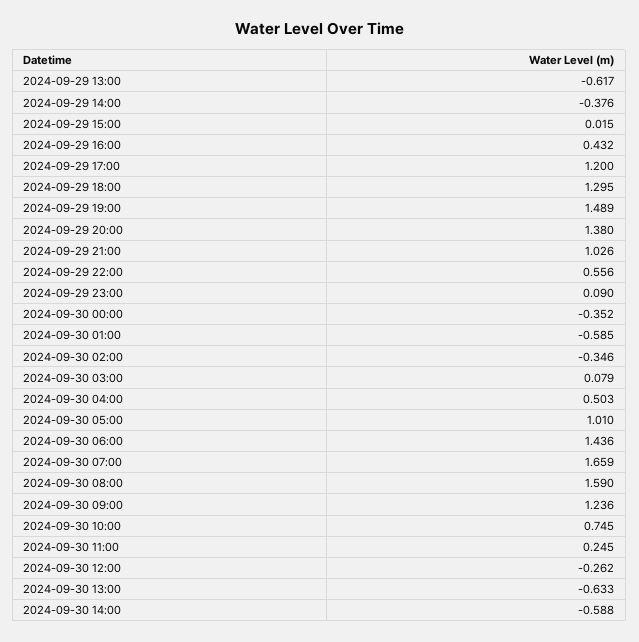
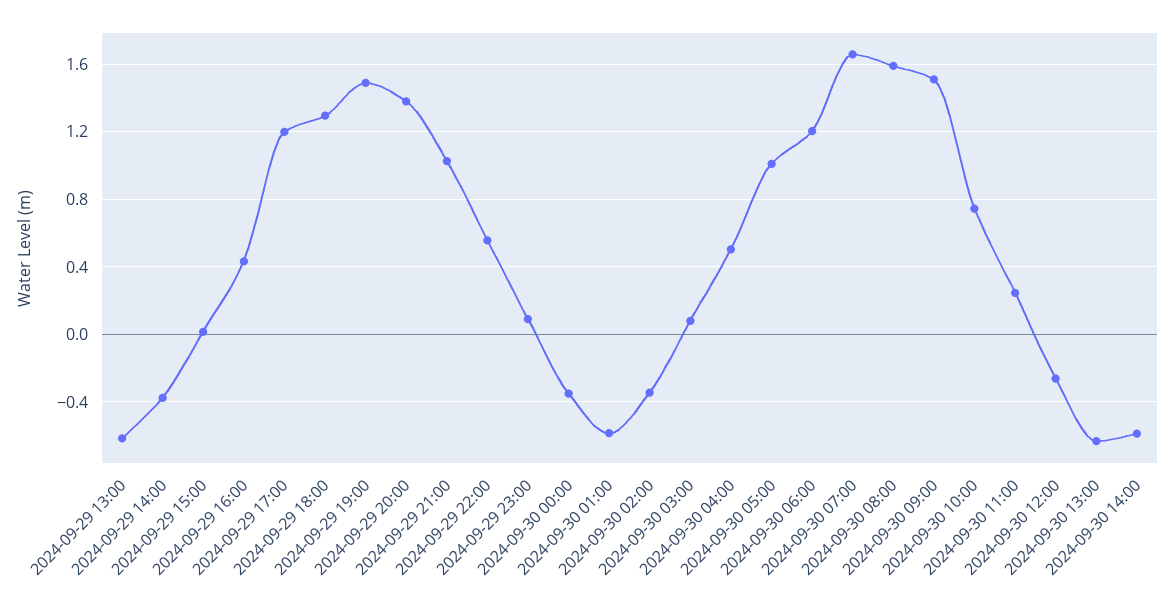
2024-09-30 06:00: 1.436 -> 1.2
2024-09-30 09:00: 1.236 -> 1.5

